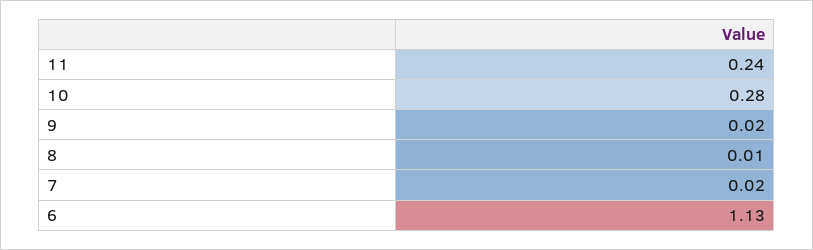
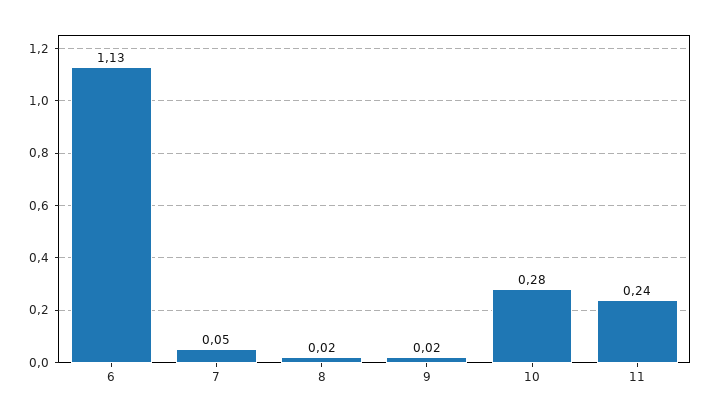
8: 0.01 -> 0.02
7: 0.02 -> 0.05

